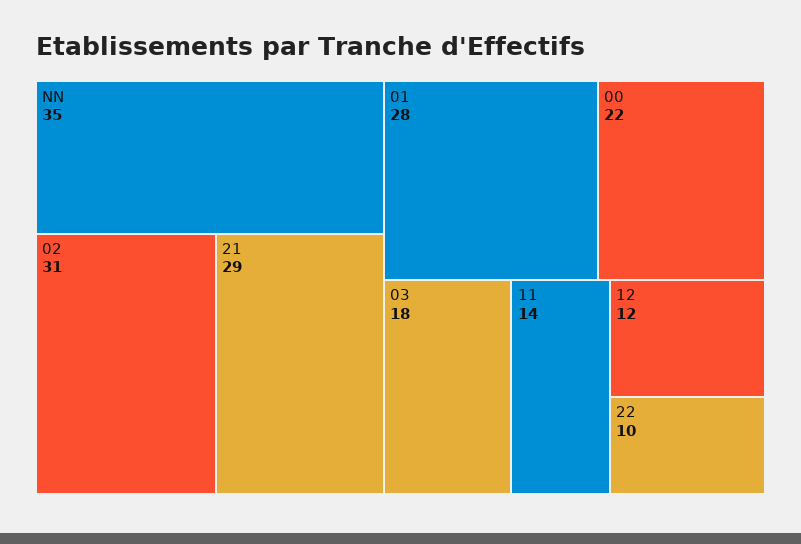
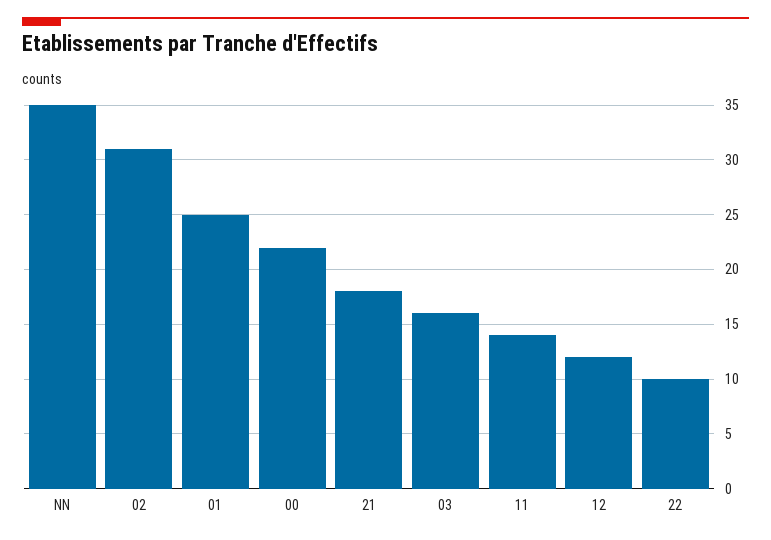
21: 29 -> 18
01: 28 -> 25
03: 18 -> 16

